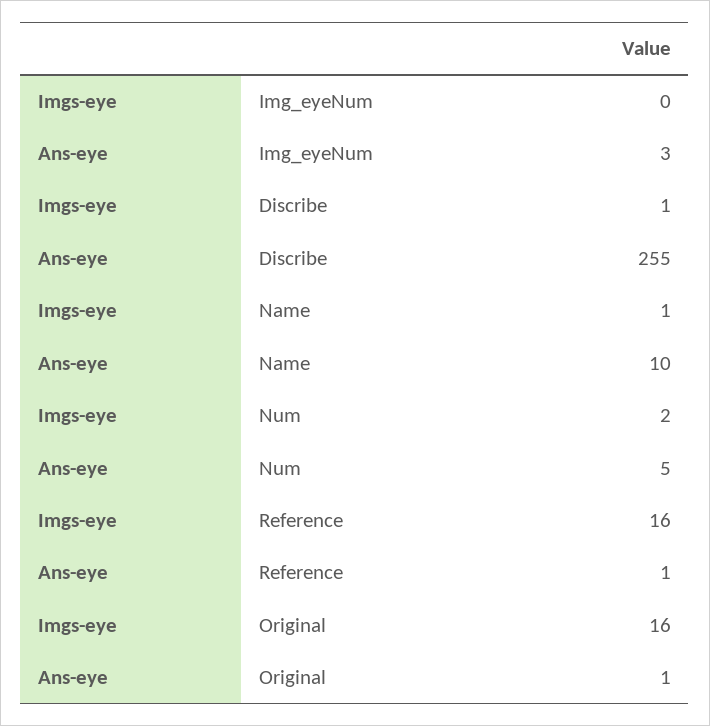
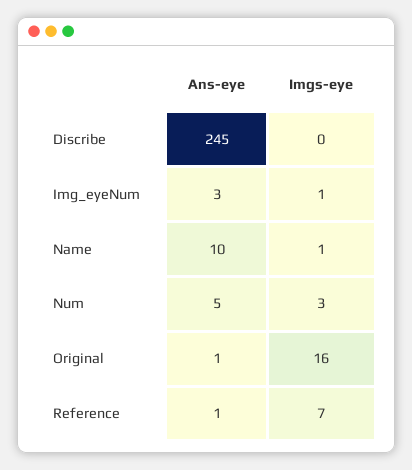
Imgs-eye, Img_eyeNum: 0 -> 1
Imgs-eye, Discribe: 1 -> 0
Ans-eye, Discribe: 255 -> 245
Imgs-eye, Num: 2 -> 3
Imgs-eye, Reference: 16 -> 7

